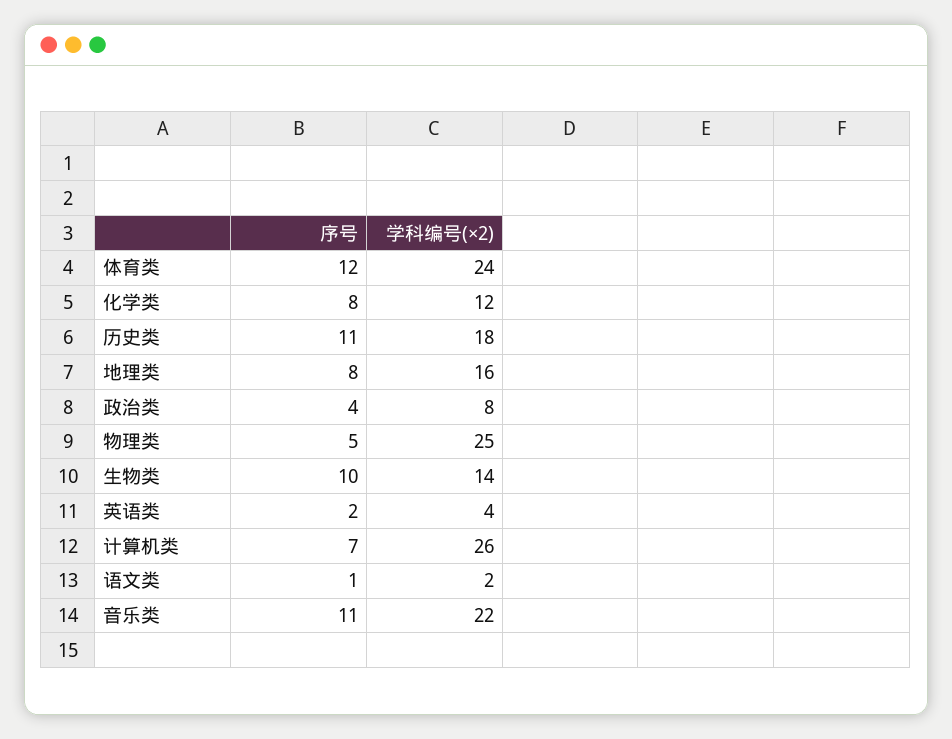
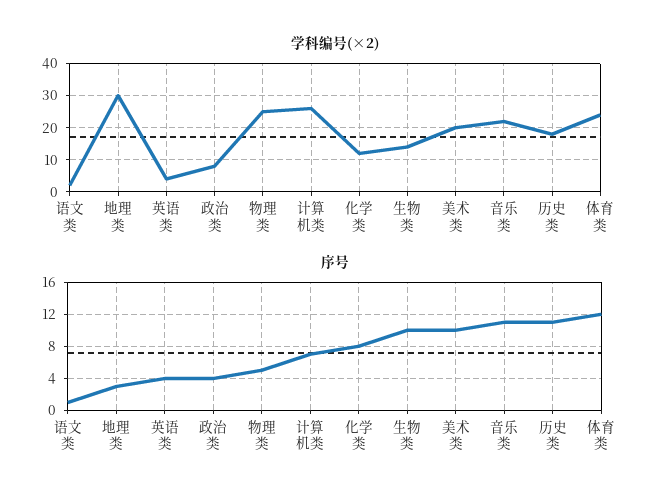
序号, 地理类: 8 -> 3
学科编号(×2), 地理类: 16 -> 30
序号, 英语类: 2 -> 4
学科编号(×2), 美术类: none -> 20
序号, 美术类: none -> 10

